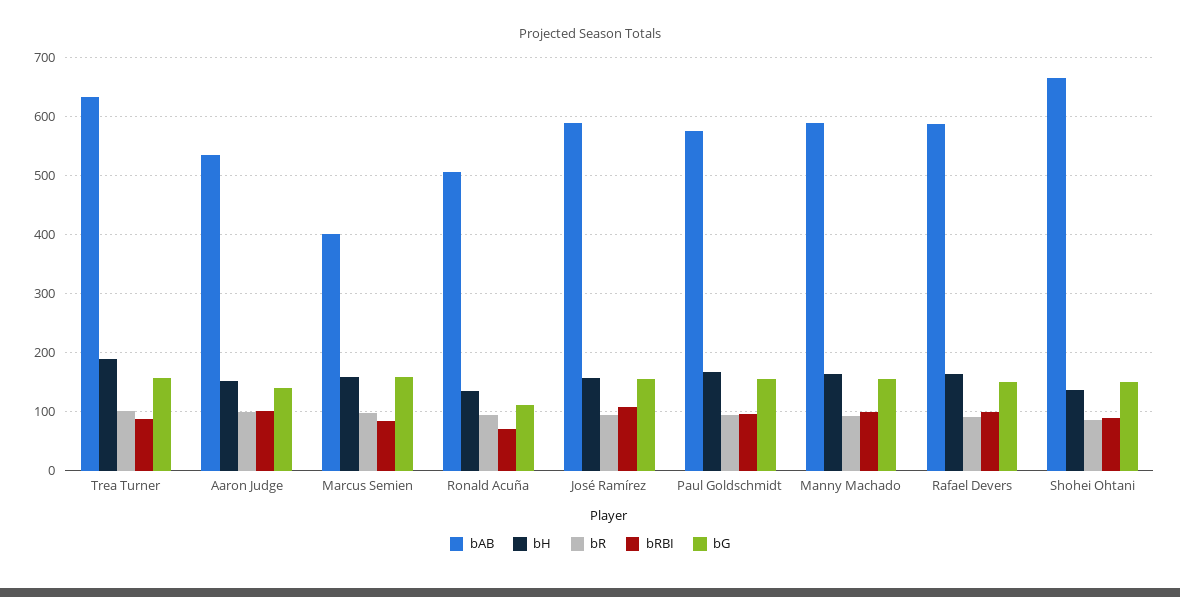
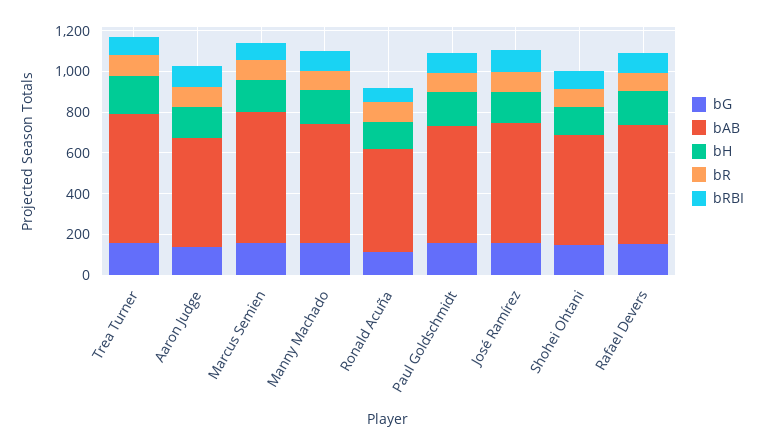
bAB, Marcus Semien: 400 -> 650
bAB, Shohei Ohtani: 660 -> 550

